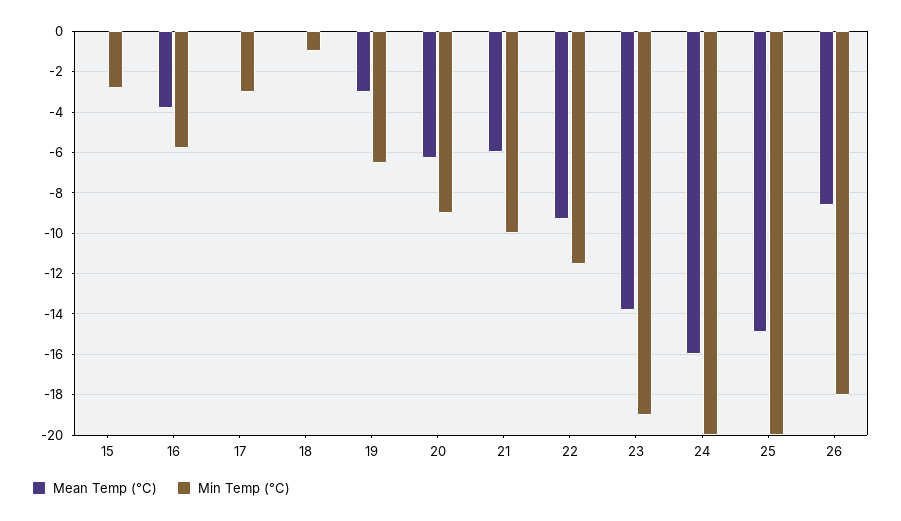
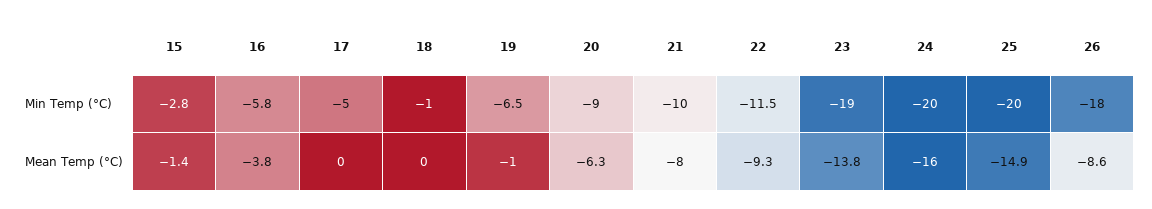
Mean Temp (°C), 15: 0 -> -1.4
Min Temp (°C), 17: -3 -> -5
Mean Temp (°C), 19: -3 -> -1
Mean Temp (°C), 21: -6 -> -8

